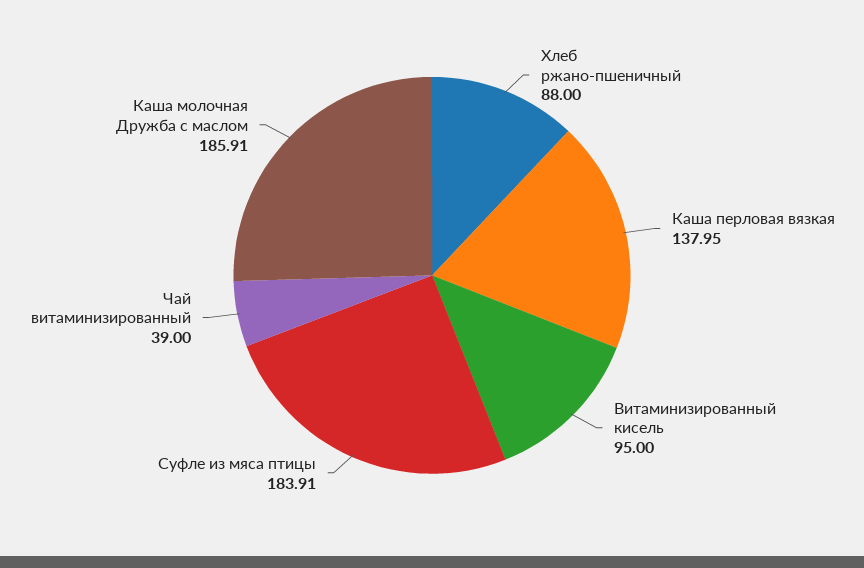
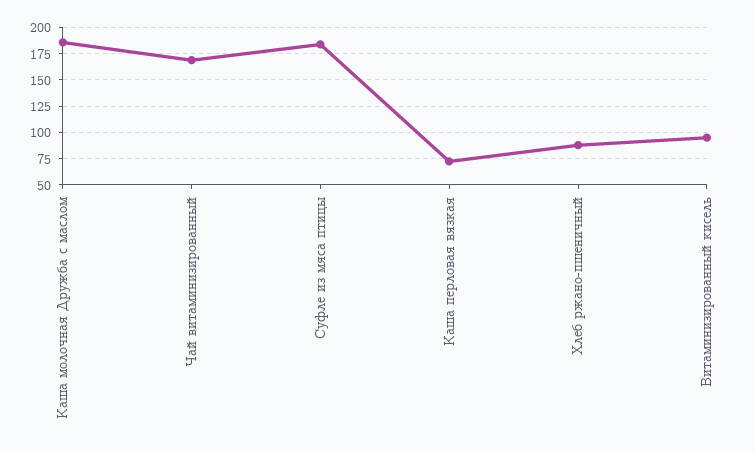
Каша перловая вязкая: 137.95 -> 75
Чай витаминизированный: 39 -> 175

